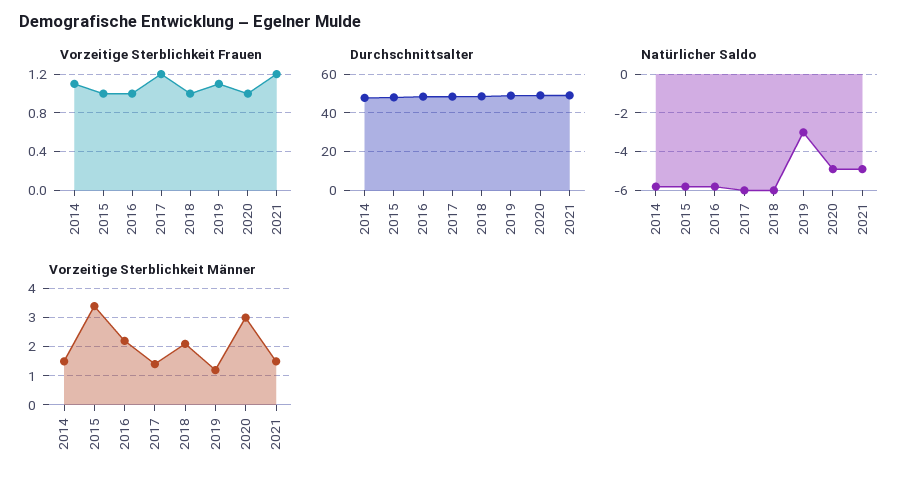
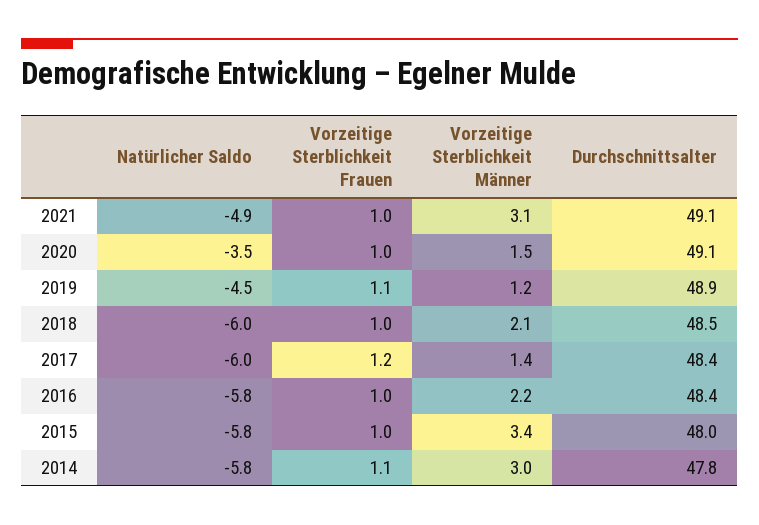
Vorzeitige Sterblichkeit Frauen, 2021: 1.2 -> 1
Natürlicher Saldo, 2019: -3 -> -4.5
Natürlicher Saldo, 2020: -5 -> -3.5
Vorzeitige Sterblichkeit Männer, 2014: 1.5 -> 3
Vorzeitige Sterblichkeit Männer, 2020: 3 -> 1.5
Vorzeitige Sterblichkeit Männer, 2021: 1.5 -> 3.1

